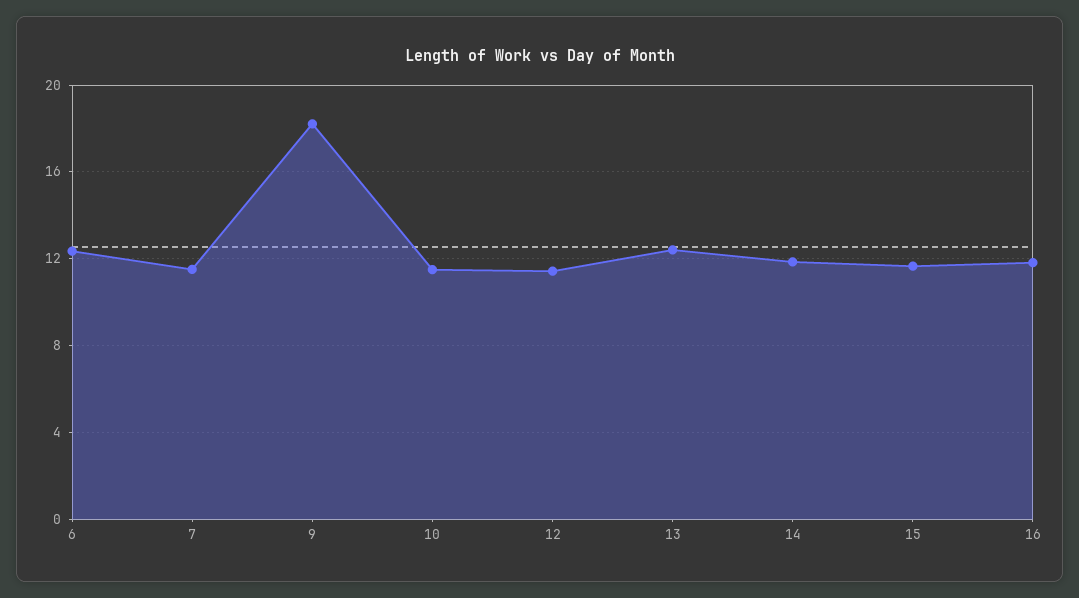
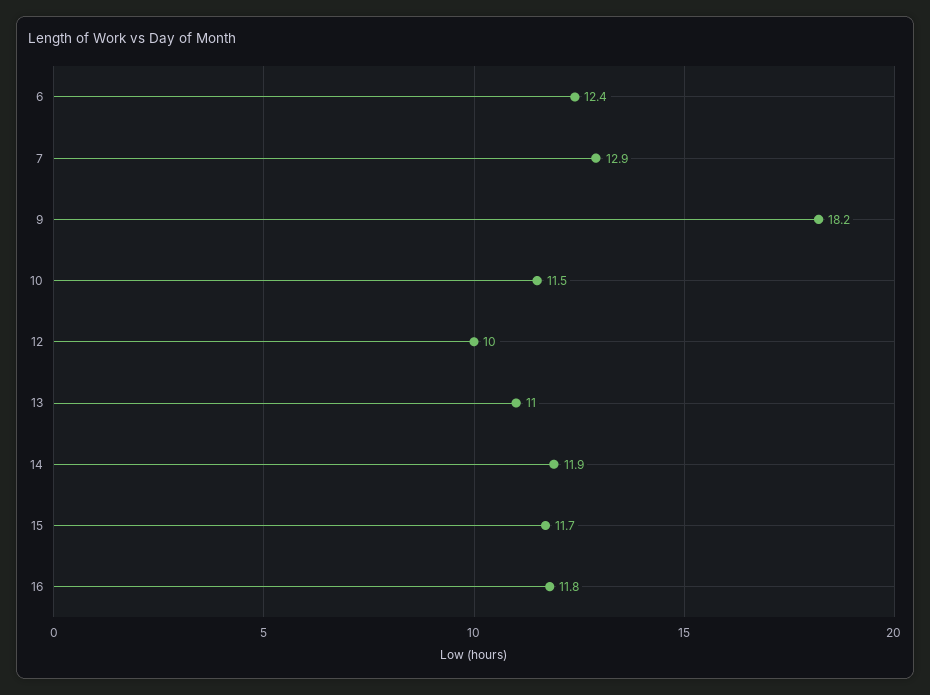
7: 11.5 -> 12.9
12: 11.5 -> 10
13: 12.5 -> 11

